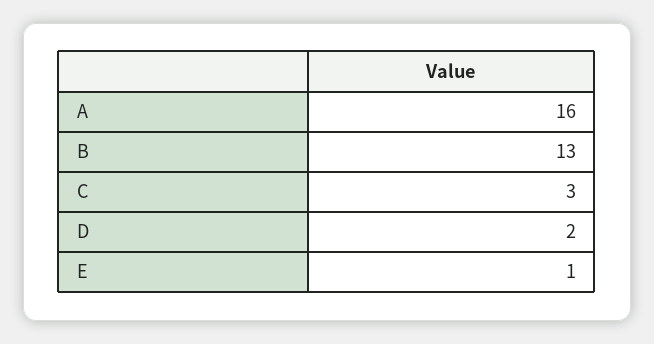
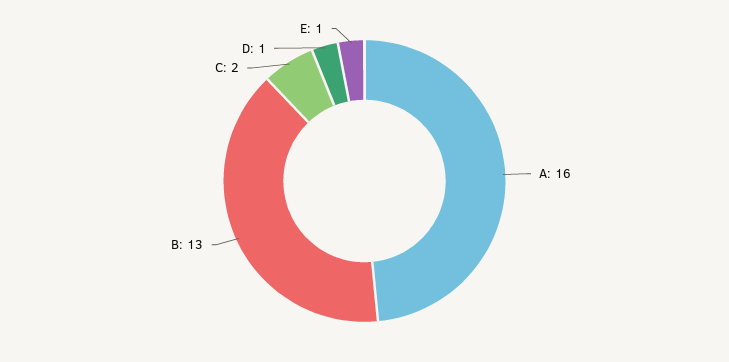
C: 3 -> 2
D: 2 -> 1

